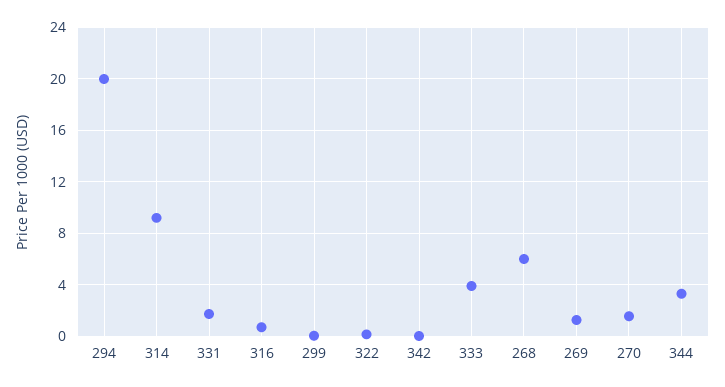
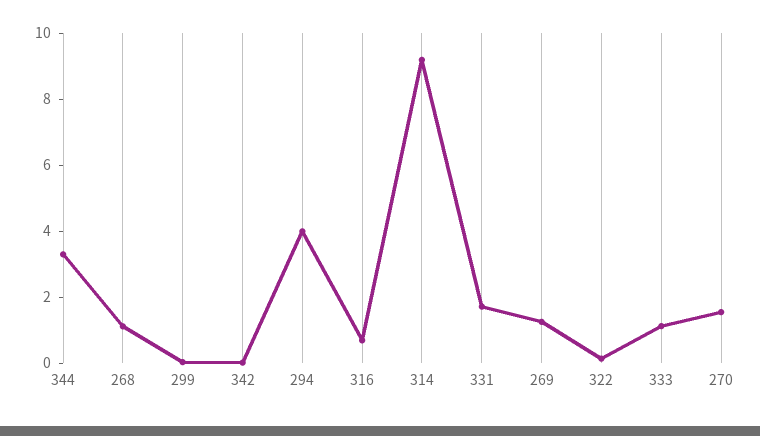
294: 20 -> 4
333: 4 -> 1
268: 6 -> 1

